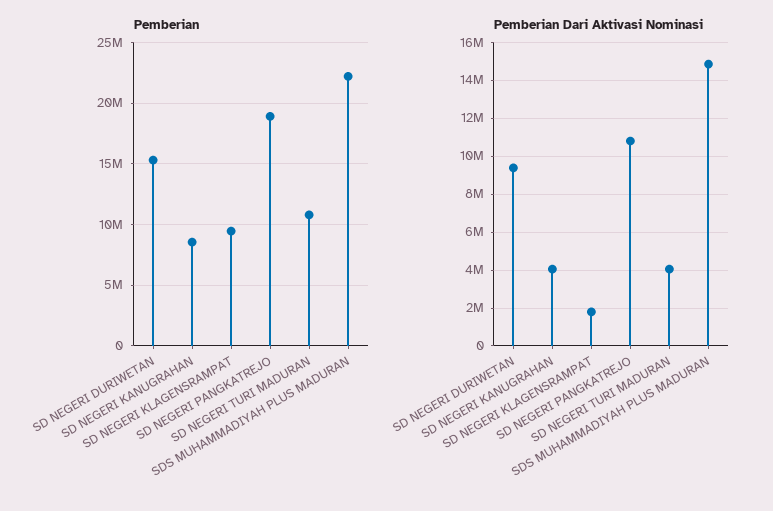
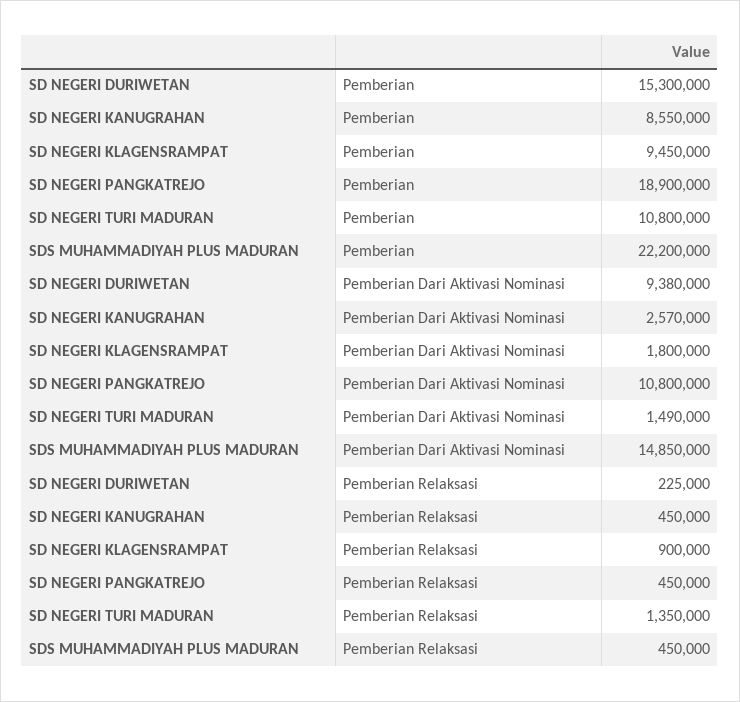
Pemberian Dari Aktivasi Nominasi, SD NEGERI KANUGRAHAN: 4000000 -> 2570000
Pemberian Dari Aktivasi Nominasi, SD NEGERI TURI MADURAN: 4000000 -> 1490000
Pemberian Relaksasi, SD NEGERI DURIWETAN: none -> 225000
Pemberian Relaksasi, SD NEGERI KANUGRAHAN: none -> 450000
Pemberian Relaksasi, SD NEGERI KLAGENSRAMPAT: none -> 900000
Pemberian Relaksasi, SD NEGERI PANGKATREJO: none -> 450000
Pemberian Relaksasi, SD NEGERI TURI MADURAN: none -> 1350000
Pemberian Relaksasi, SDS MUHAMMADIYAH PLUS MADURAN: none -> 450000

